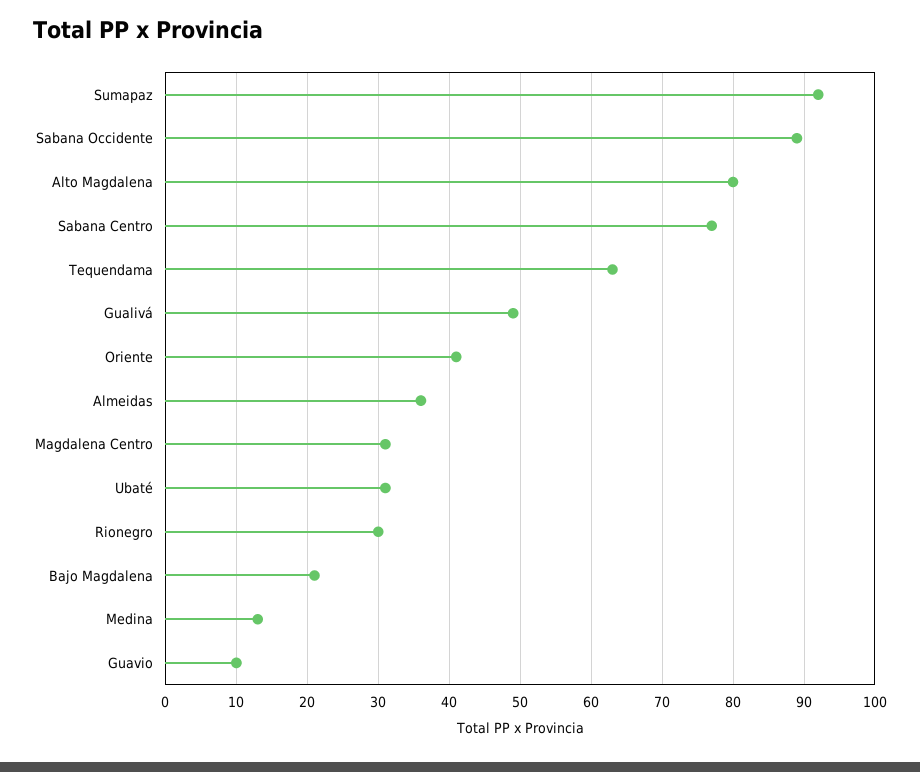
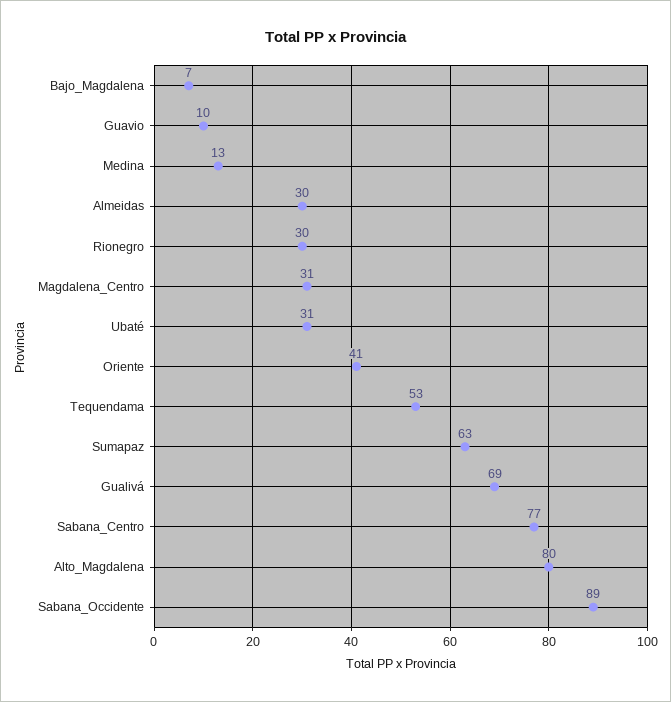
Sumapaz: 92 -> 63
Tequendama: 63 -> 53
Gualivá: 49 -> 69
Almeidas: 36 -> 30
Bajo Magdalena: 21 -> 7

